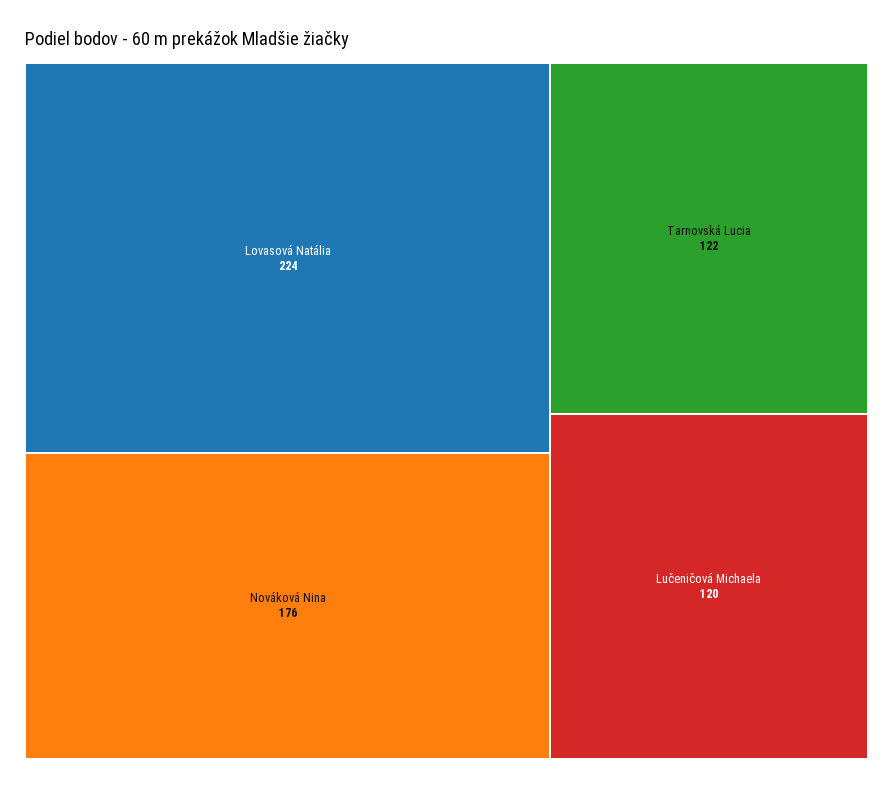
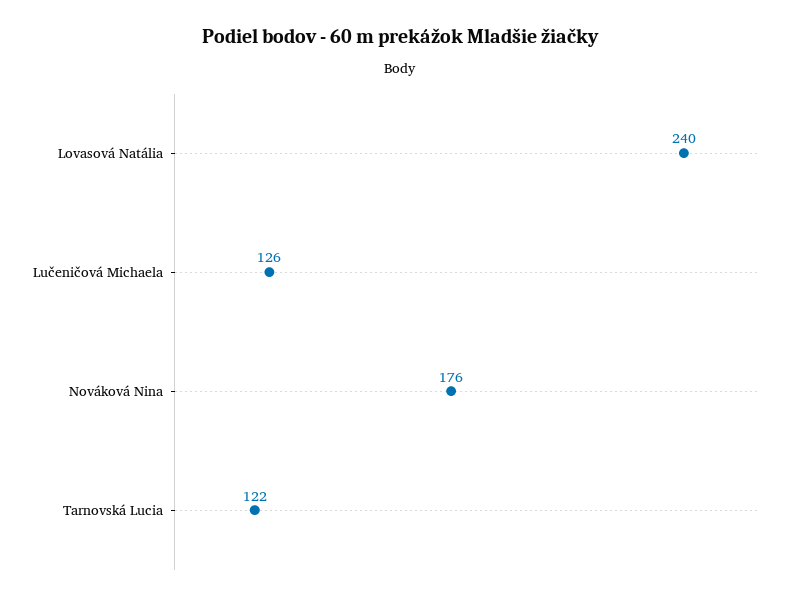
Lovasová Natália: 224 -> 240
Lučeničová Michaela: 120 -> 126

